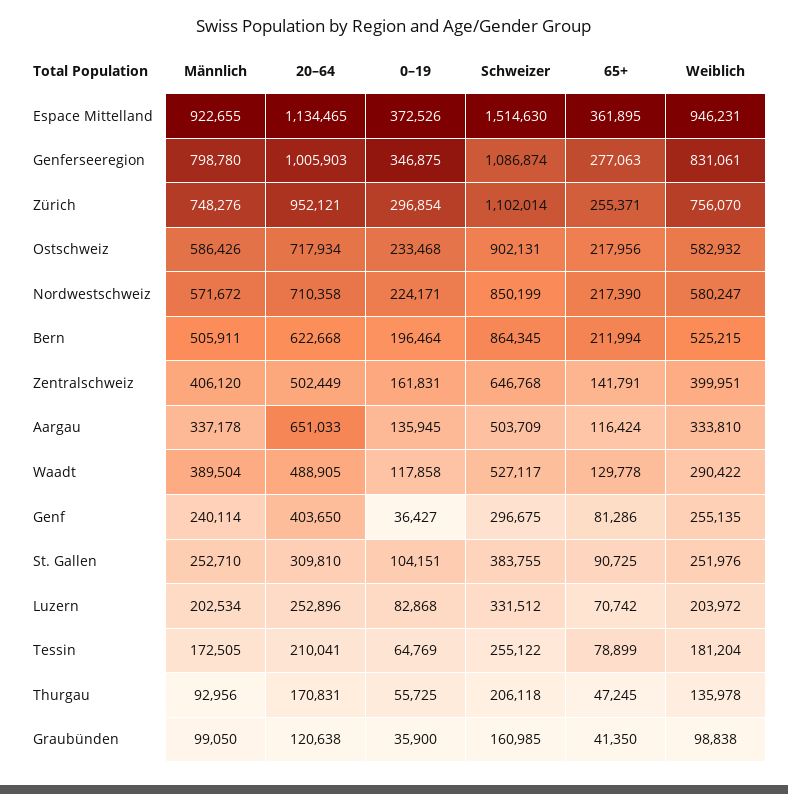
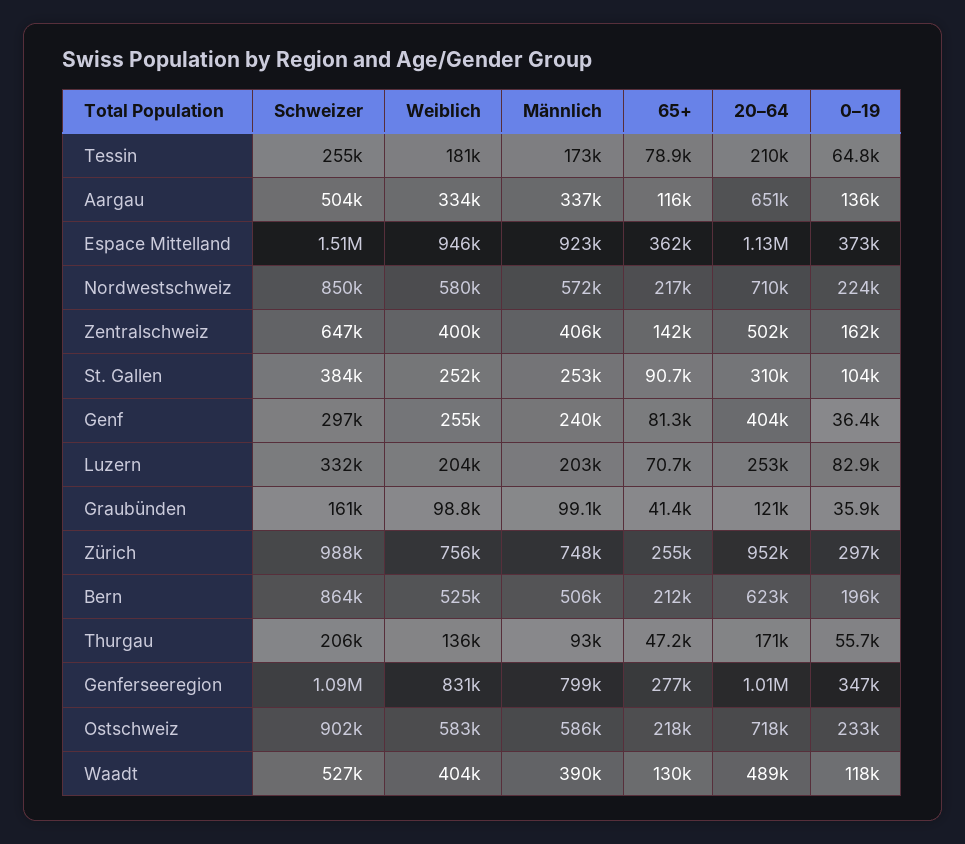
Schweizer, Zürich: 1102014 -> 988000
Weiblich, Waadt: 290422 -> 404000

